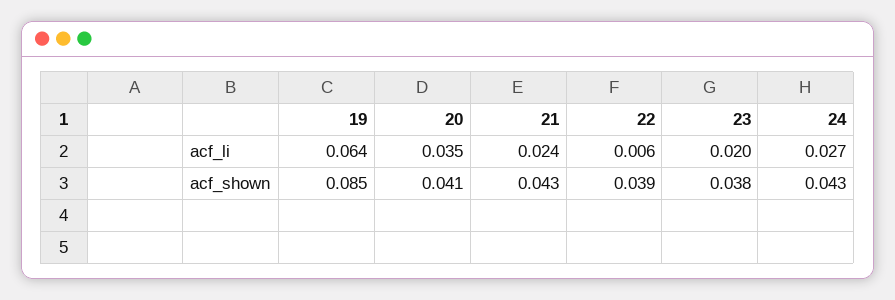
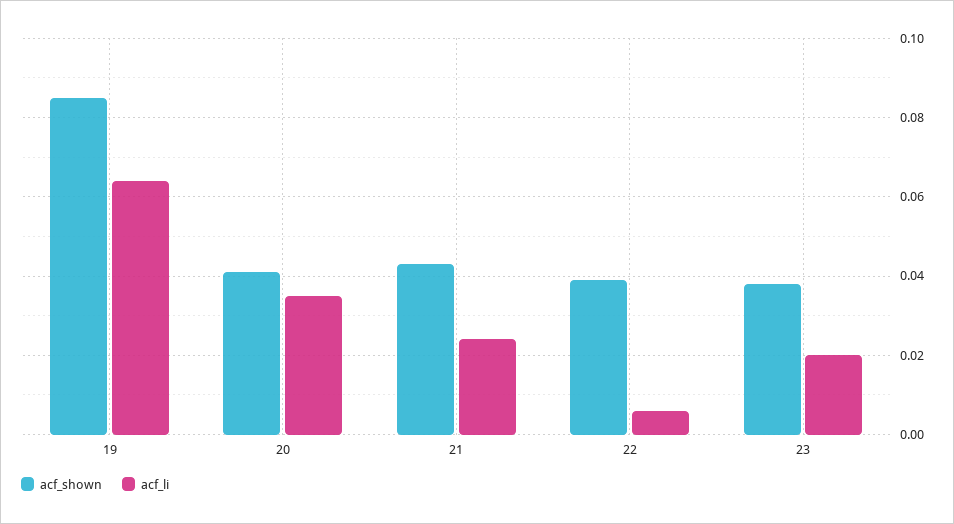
acf_li, 24: 0.027 -> none
acf_shown, 24: 0.043 -> none

